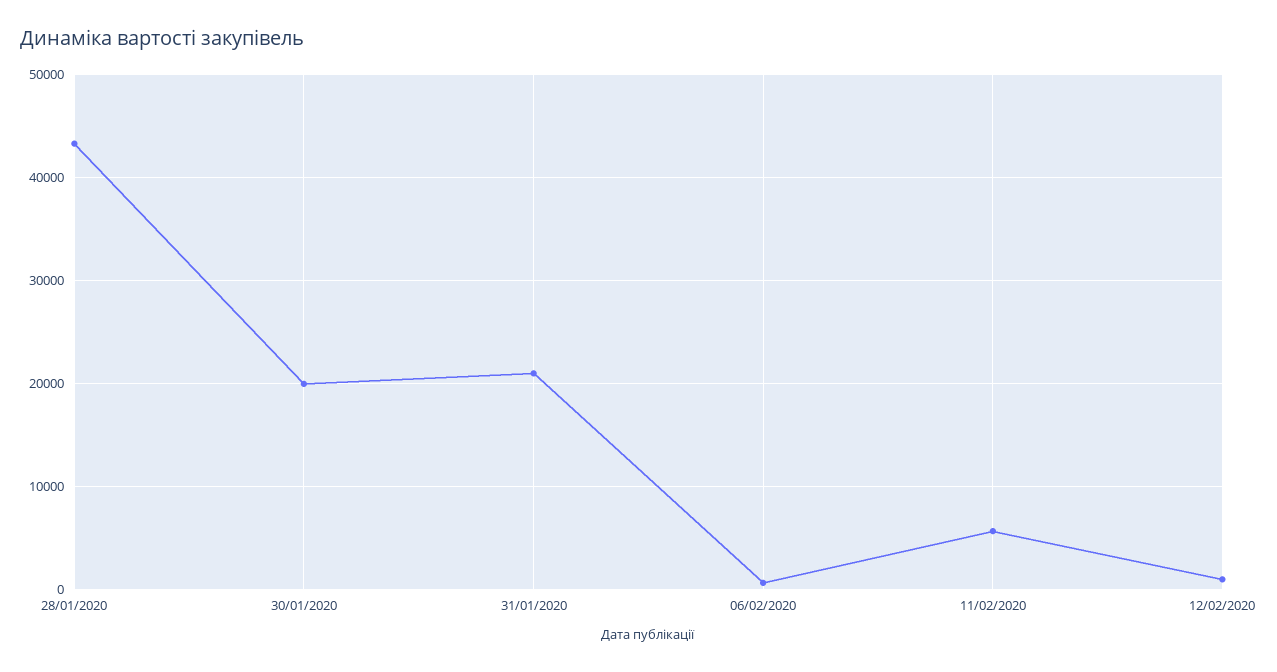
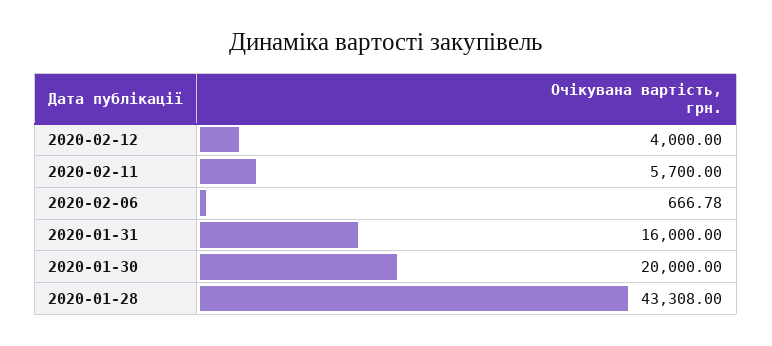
31/01/2020: 21000 -> 16000
12/02/2020: 1000 -> 4000

